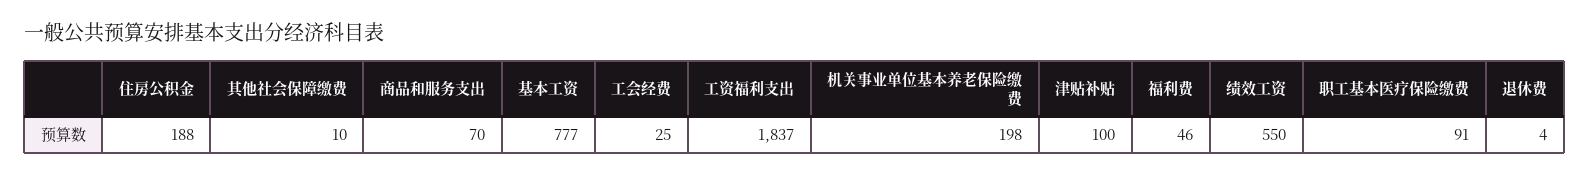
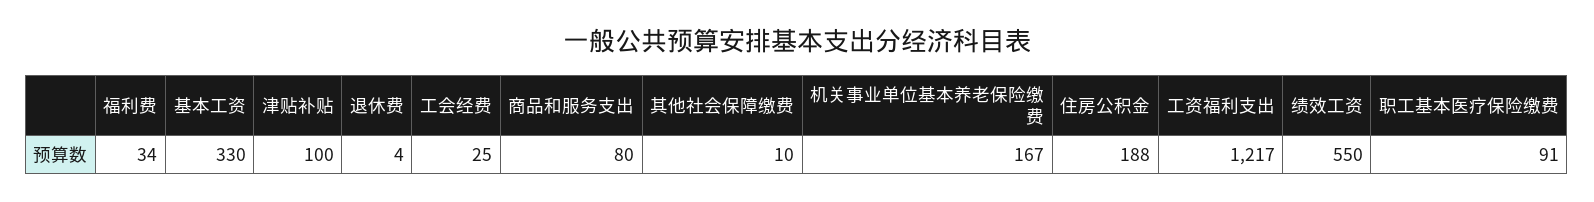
商品和服务支出: 70 -> 80
基本工资: 777 -> 330
工资福利支出: 1837 -> 1217
机关事业单位基本养老保险缴费: 198 -> 167
福利费: 46 -> 34

